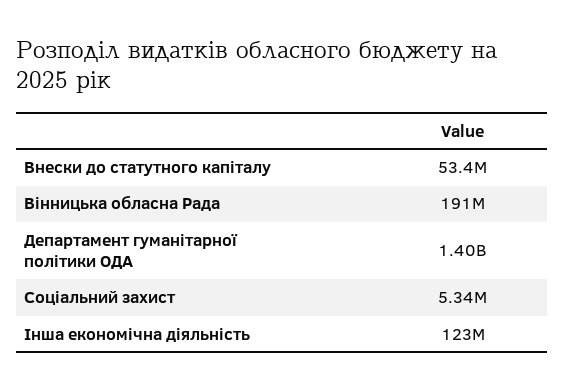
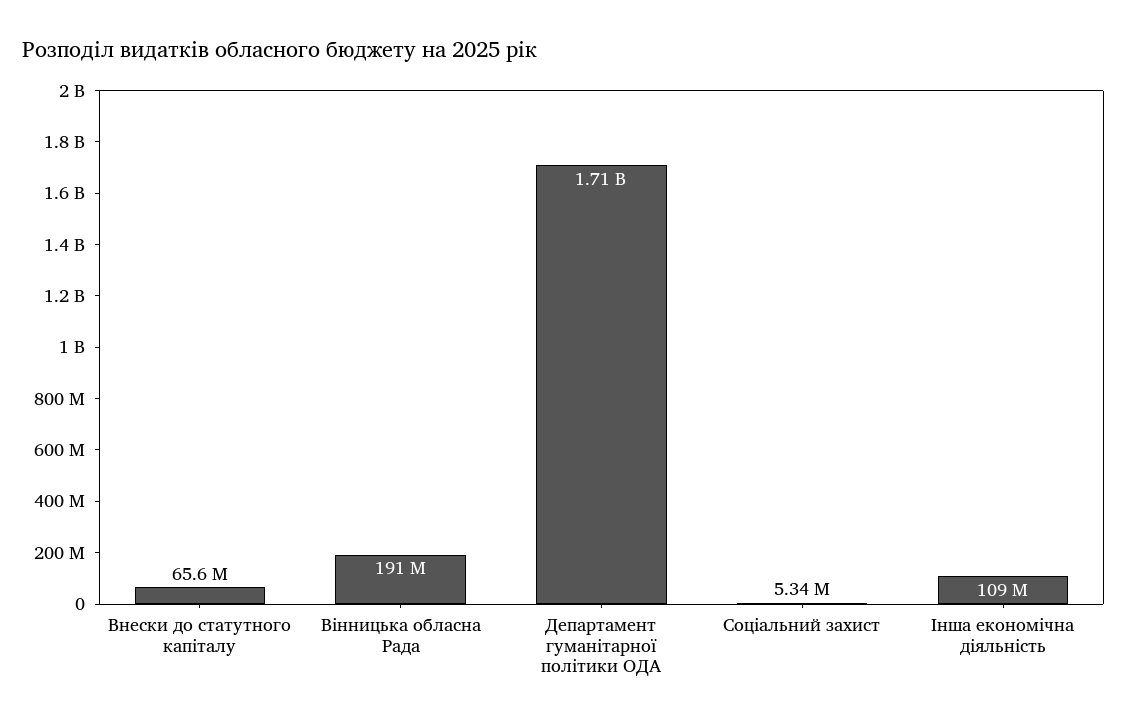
Внески до статутного капіталу: 53400000 -> 65600000
Департамент гуманітарної політики ОДА: 1400000000 -> 1710000000
Інша економічна діяльність: 123000000 -> 109000000

